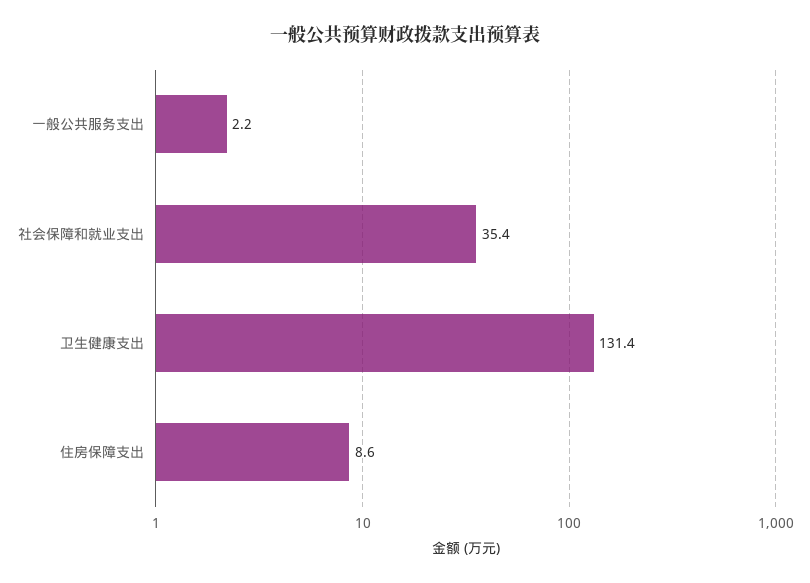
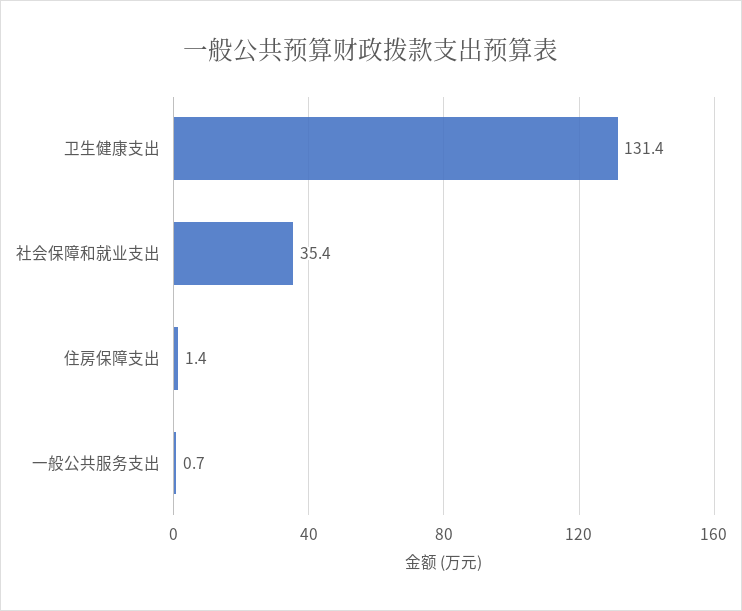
一般公共服务支出: 2.2 -> 0.7
住房保障支出: 8.6 -> 1.4

